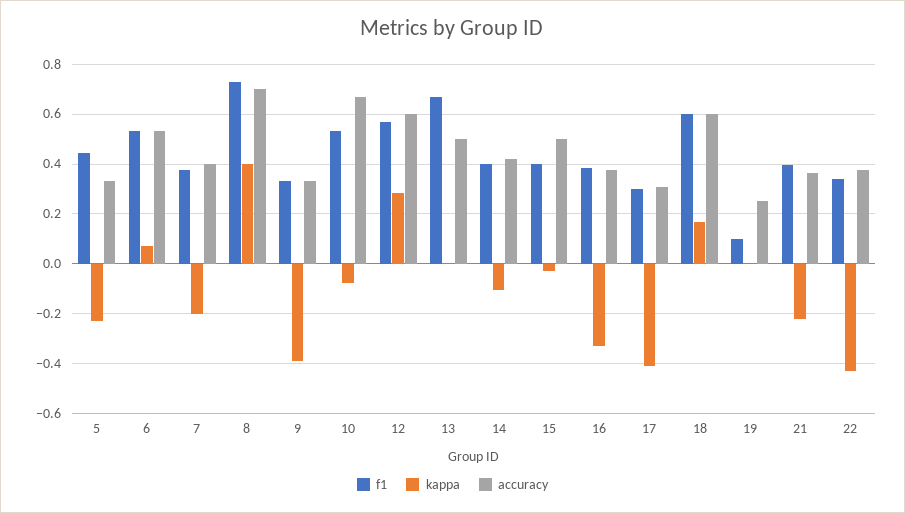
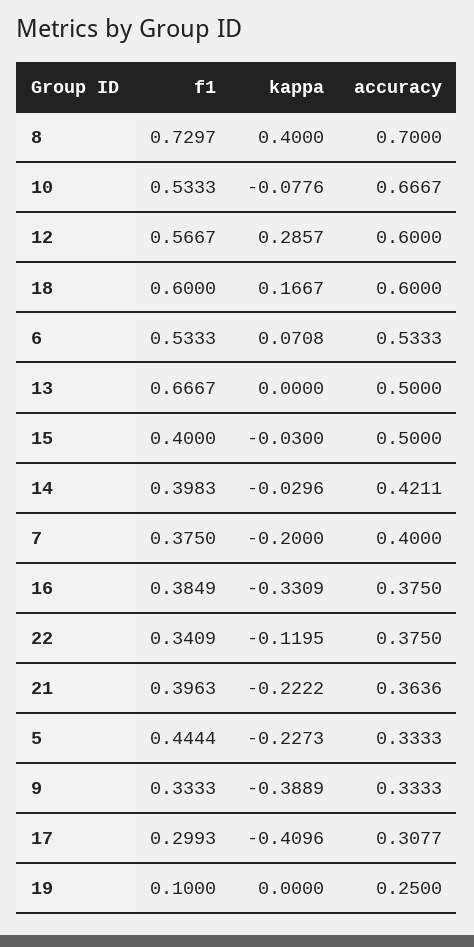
kappa, 14: -0.1 -> -0.0296
kappa, 22: -0.425 -> -0.1195

